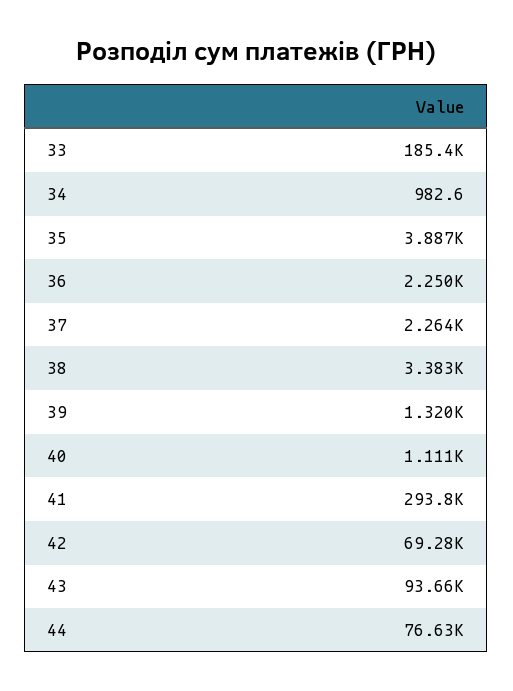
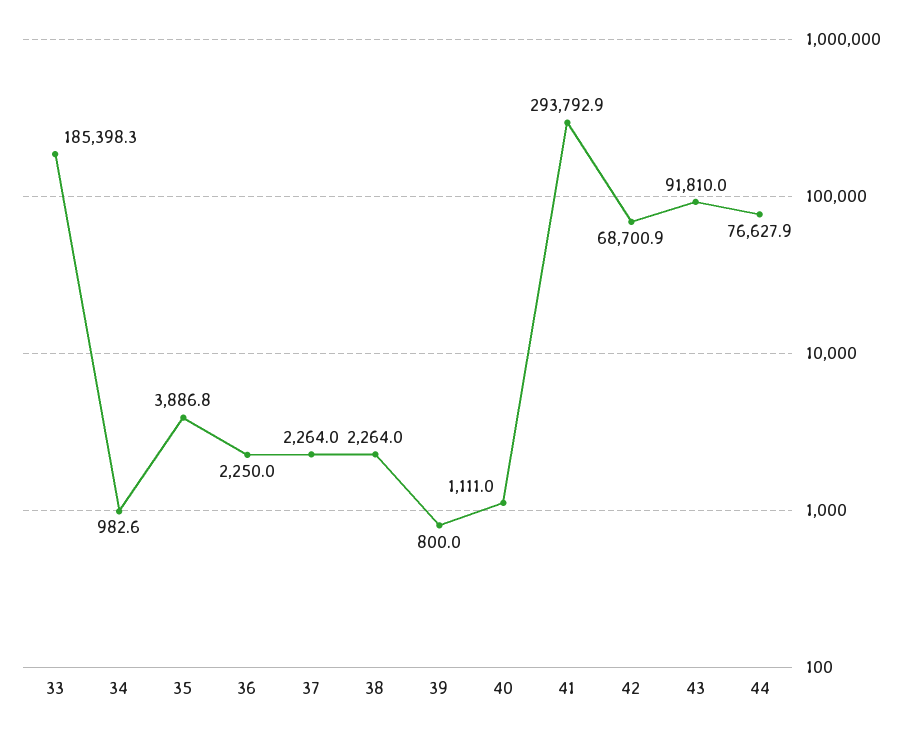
38: 3383 -> 2264
39: 1320 -> 800
42: 69280 -> 68700.9
43: 93660 -> 91810

